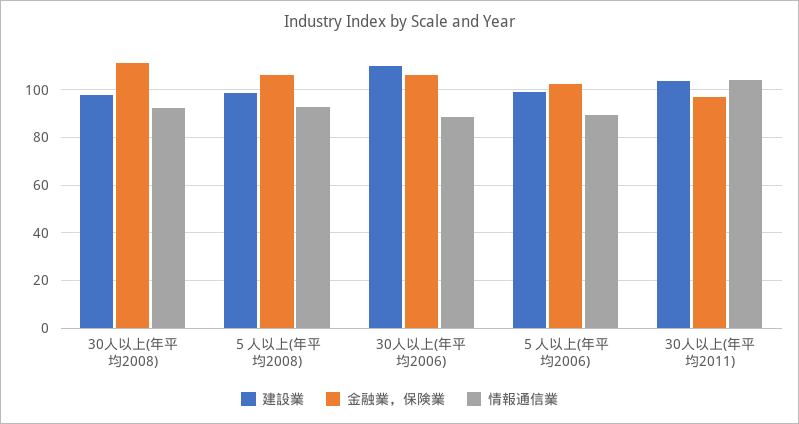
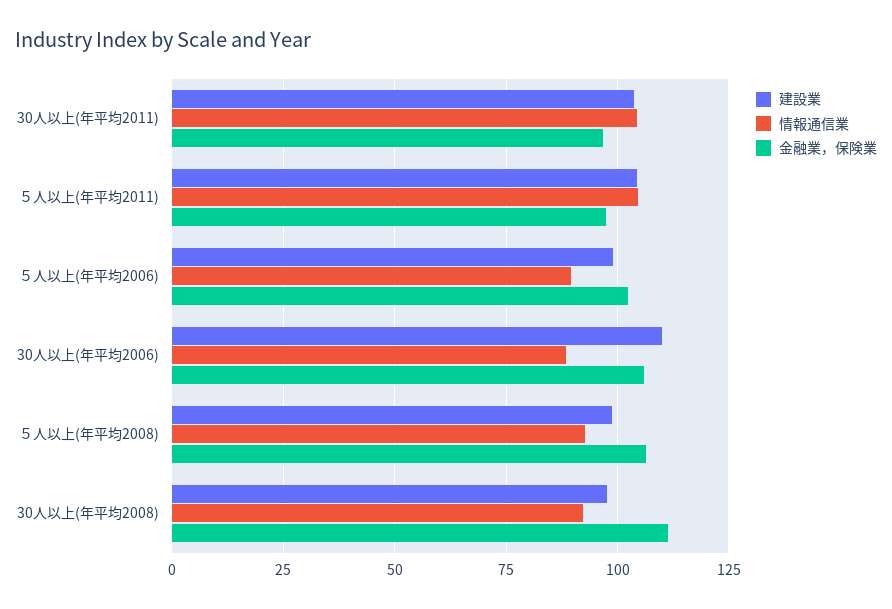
建設業, ５人以上(年平均2011): none -> 105
情報通信業, ５人以上(年平均2011): none -> 105
金融業，保険業, ５人以上(年平均2011): none -> 97.5

